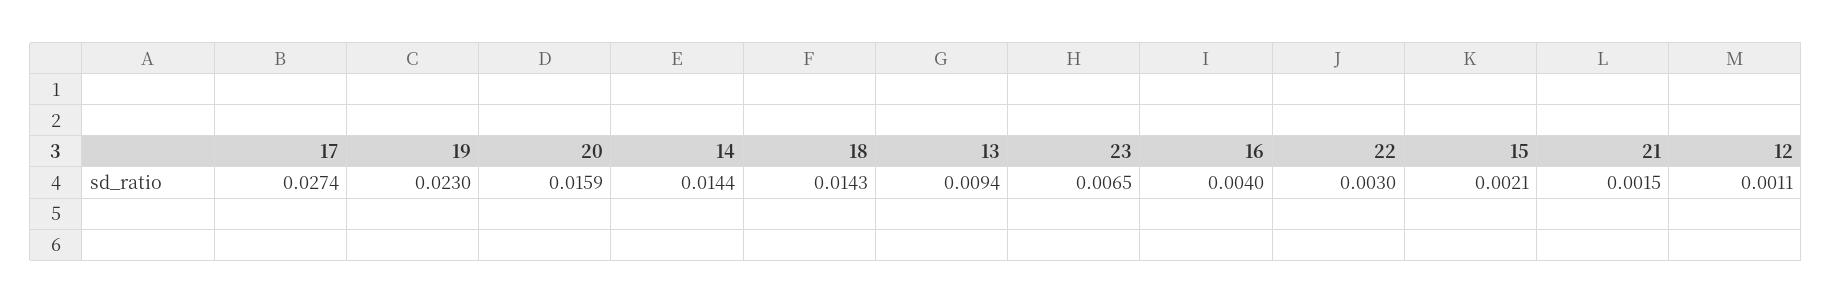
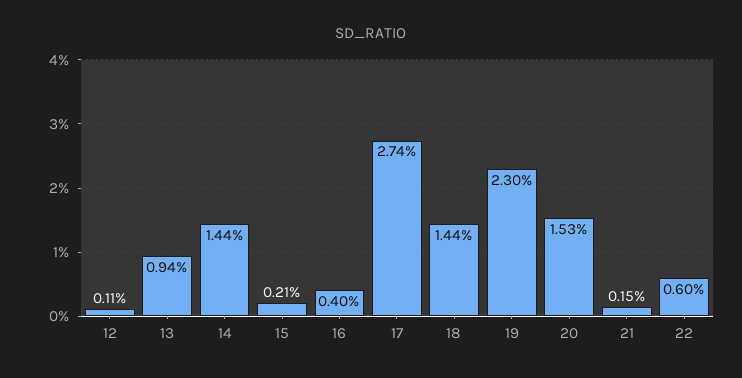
20: 0.0159 -> 0.0153
18: 0.0143 -> 0.0144
23: 0.0065 -> none
22: 0.003 -> 0.006

